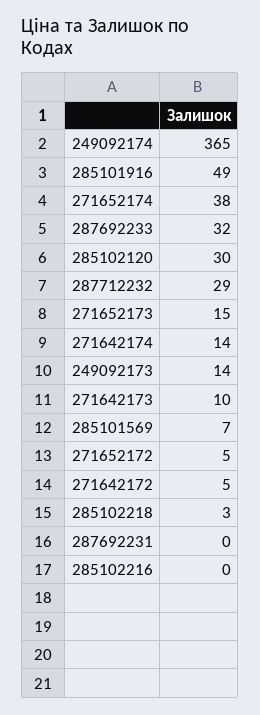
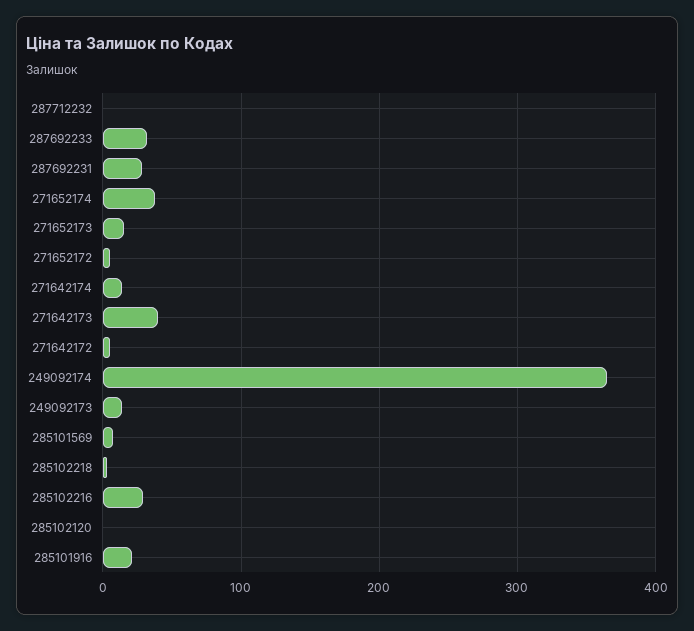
285101916: 49 -> 20
285102120: 30 -> 0
287712232: 29 -> 0
271642173: 10 -> 40
287692231: 0 -> 30
285102216: 0 -> 30

